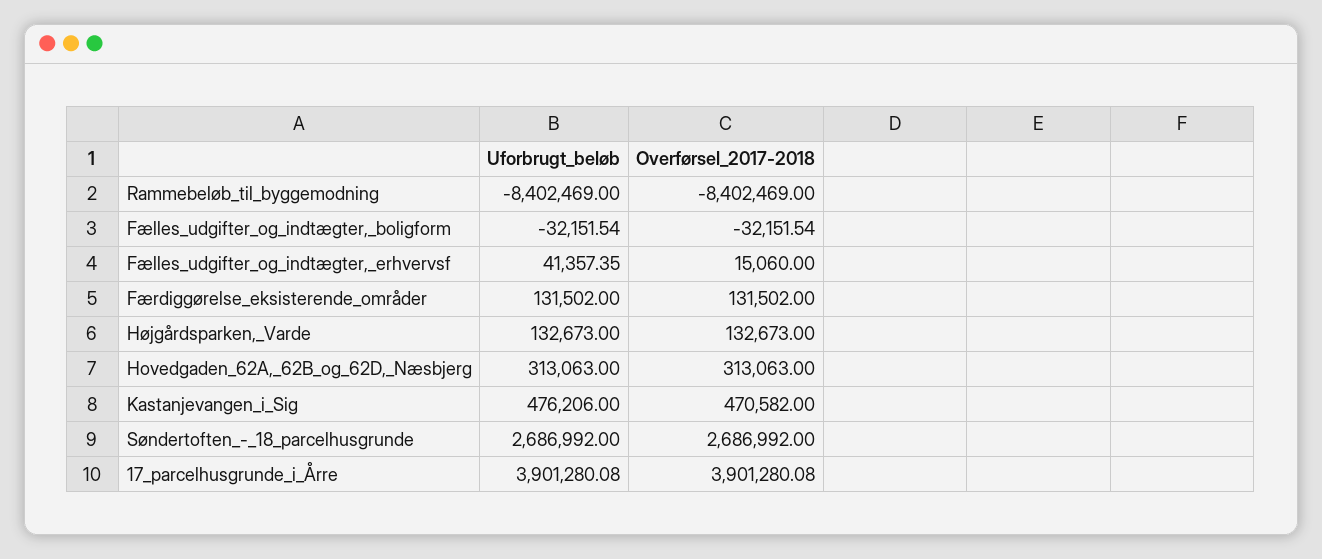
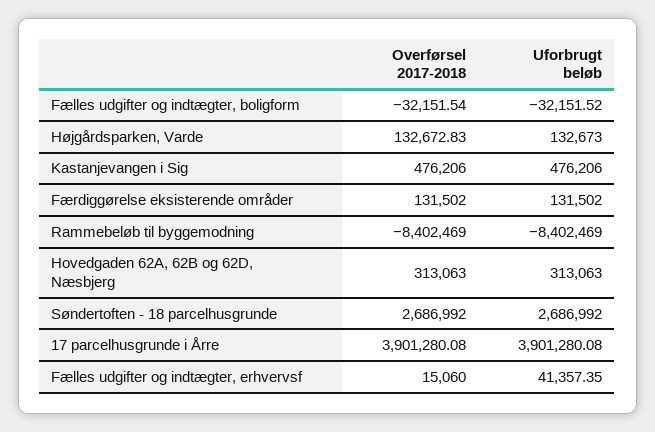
Uforbrugt_beløb, Fælles_udgifter_og_indtægter,_boligform: -32151.54 -> -32151.52
Overførsel_2017-2018, Højgårdsparken,_Varde: 132673 -> 132672.83
Overførsel_2017-2018, Kastanjevangen_i_Sig: 470582 -> 476206

